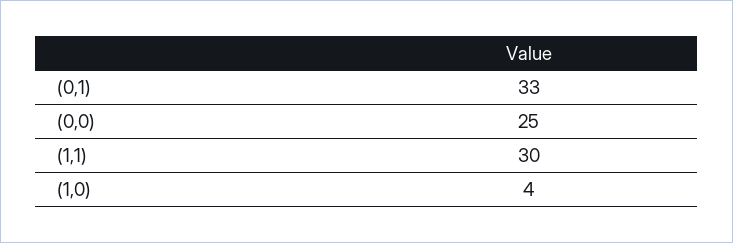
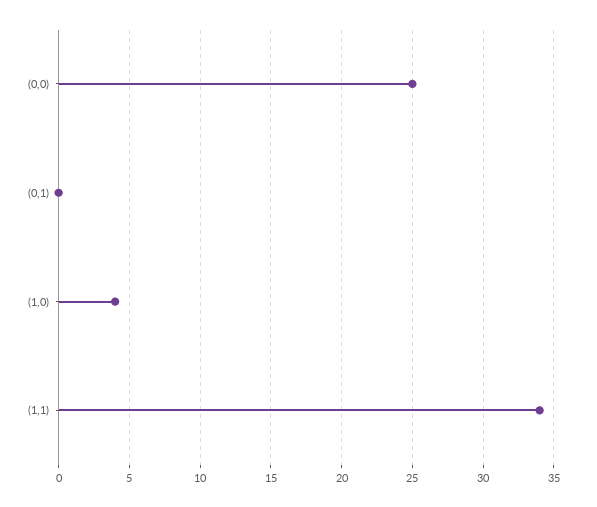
(0,1): 33 -> 0
(1,1): 30 -> 34

